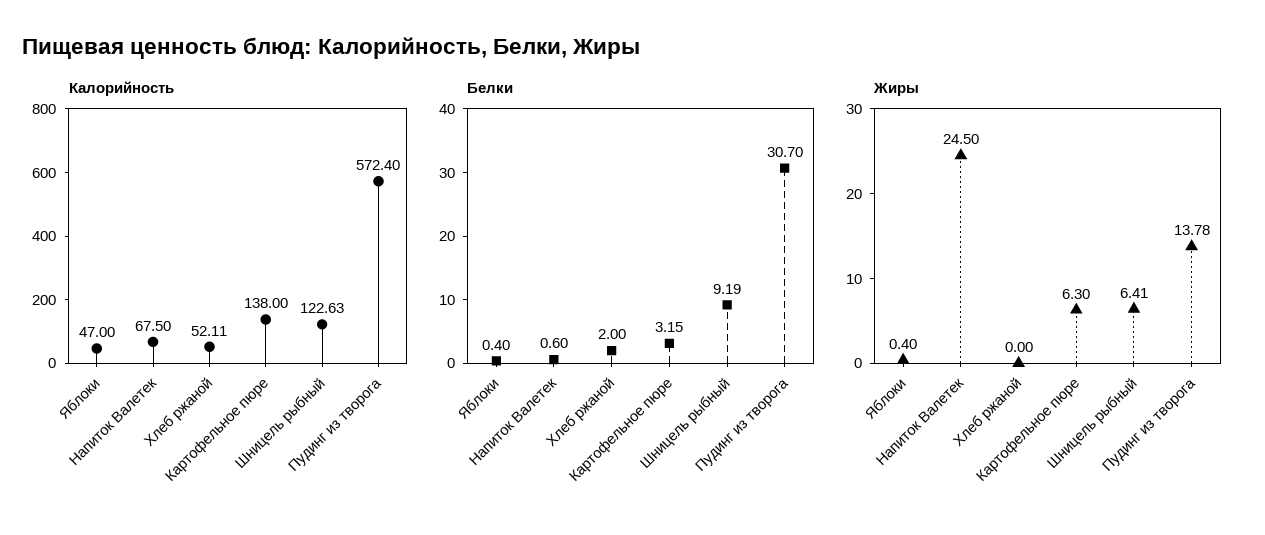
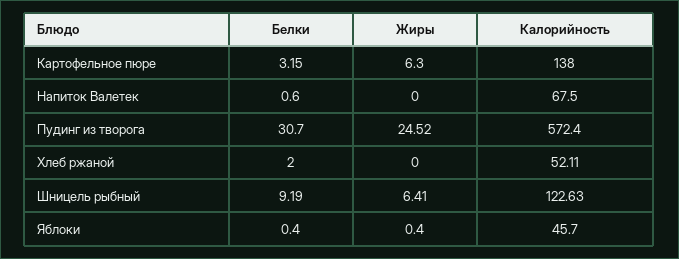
Калорийность, Яблоки: 47 -> 45.7
Жиры, Напиток Валетек: 24.5 -> 0
Жиры, Пудинг из творога: 13.78 -> 24.52

